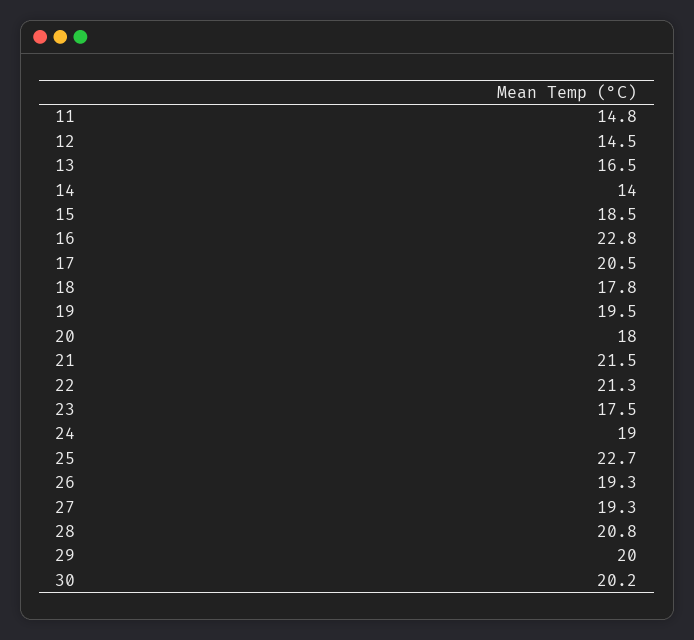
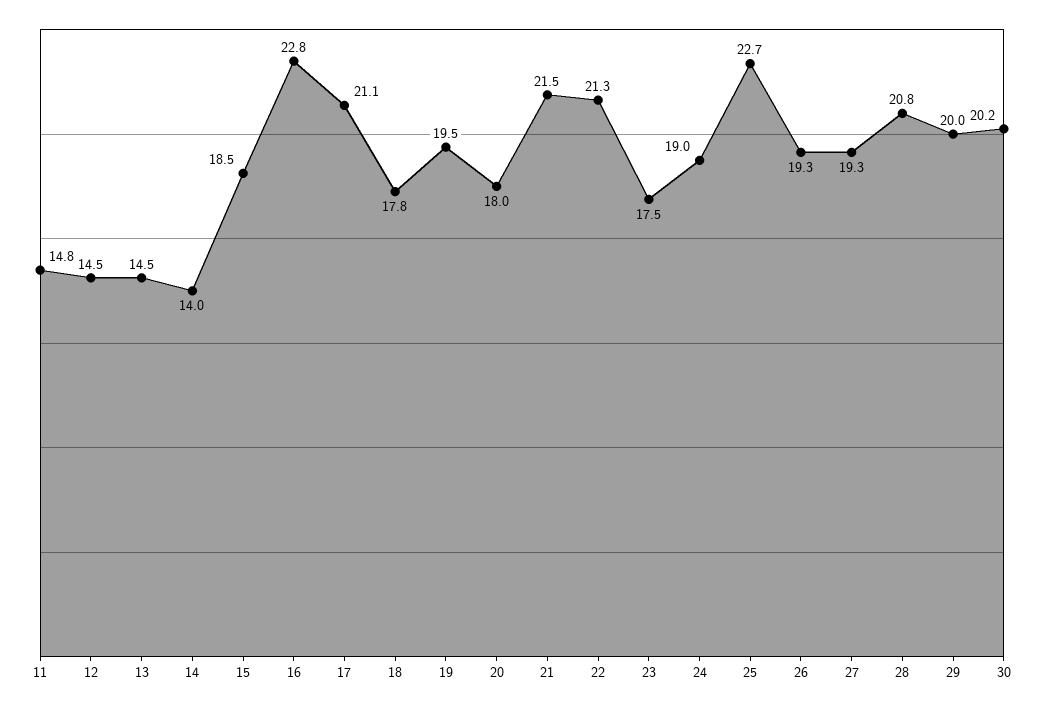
13: 16.5 -> 14.5
17: 20.5 -> 21.1

